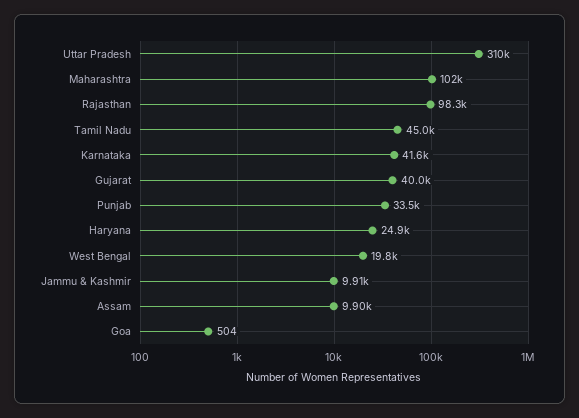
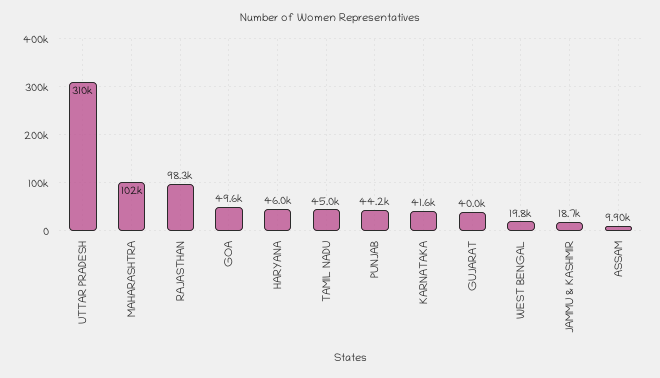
Punjab: 33500 -> 44200
Haryana: 24900 -> 46000
Jammu & Kashmir: 9910 -> 18700
Goa: 504 -> 49600

